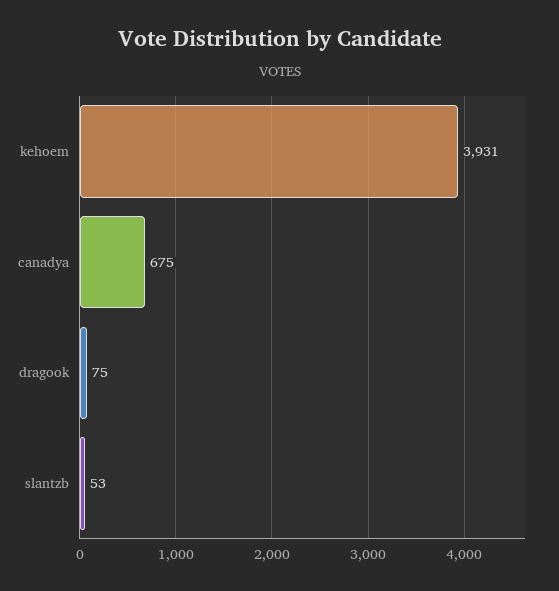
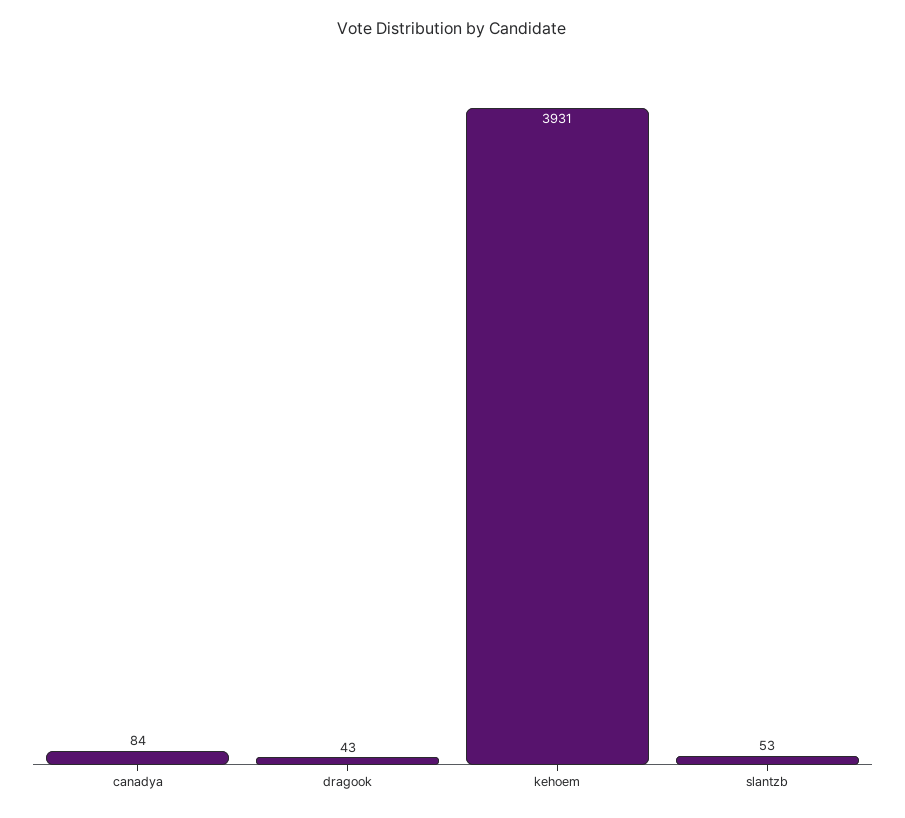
canadya: 675 -> 84
dragook: 75 -> 43

